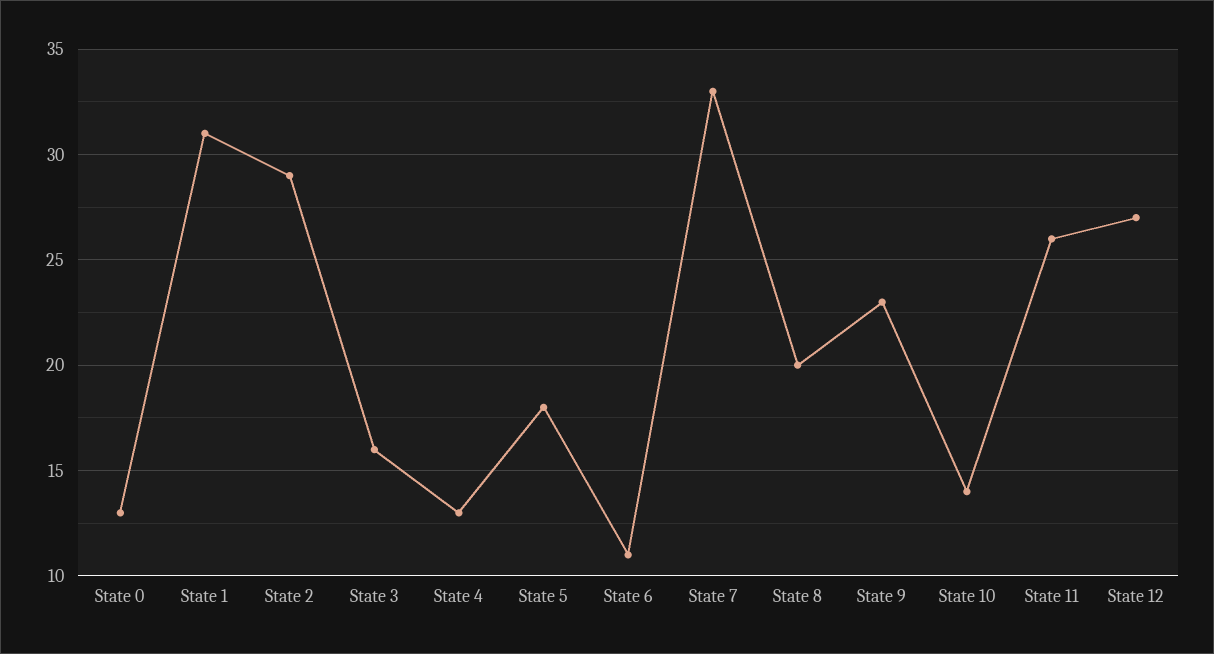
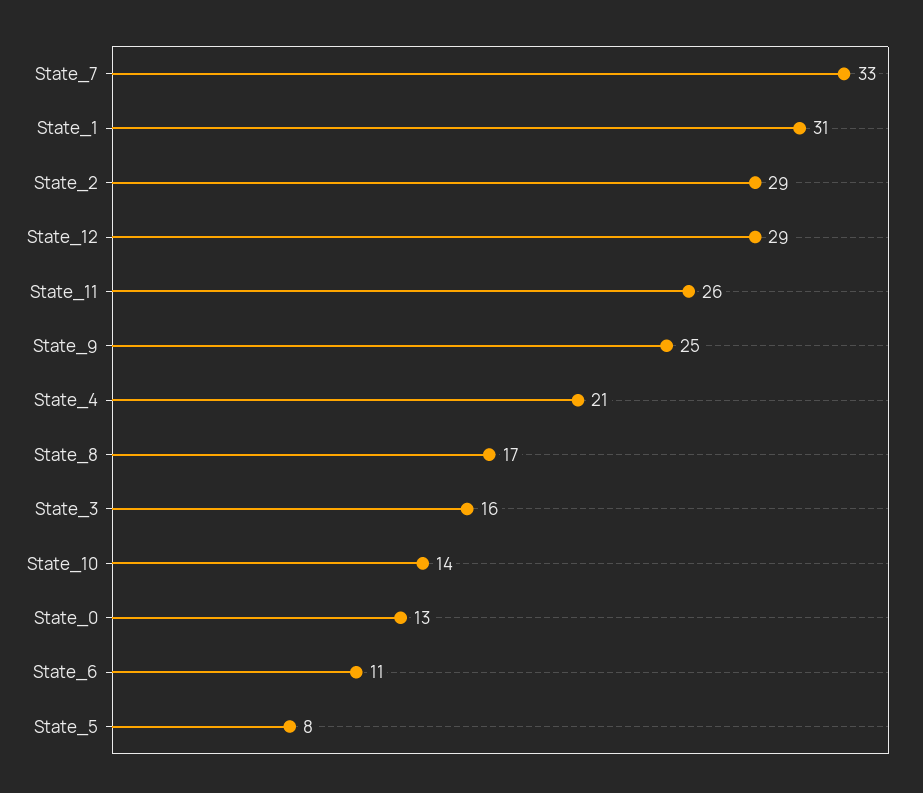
State 4: 13 -> 21
State 5: 18 -> 8
State 8: 20 -> 17
State 9: 23 -> 25
State 12: 27 -> 29

